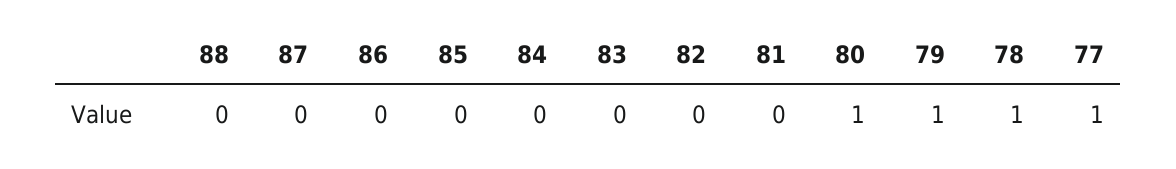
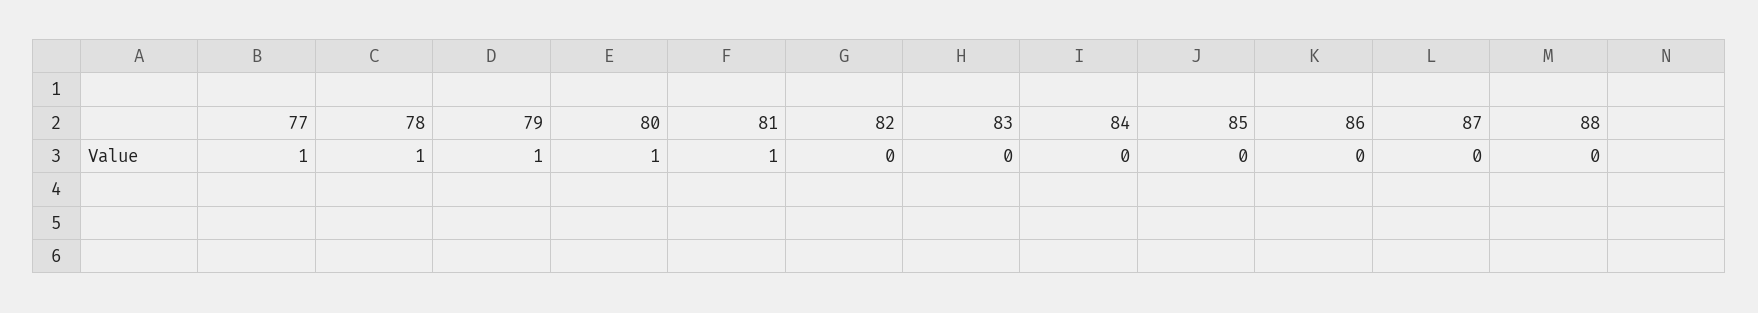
81: 0 -> 1

